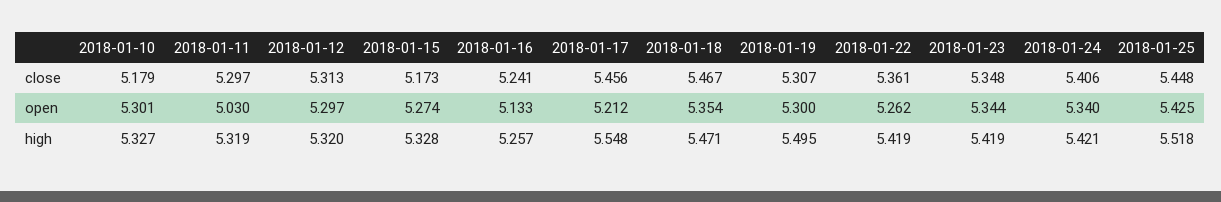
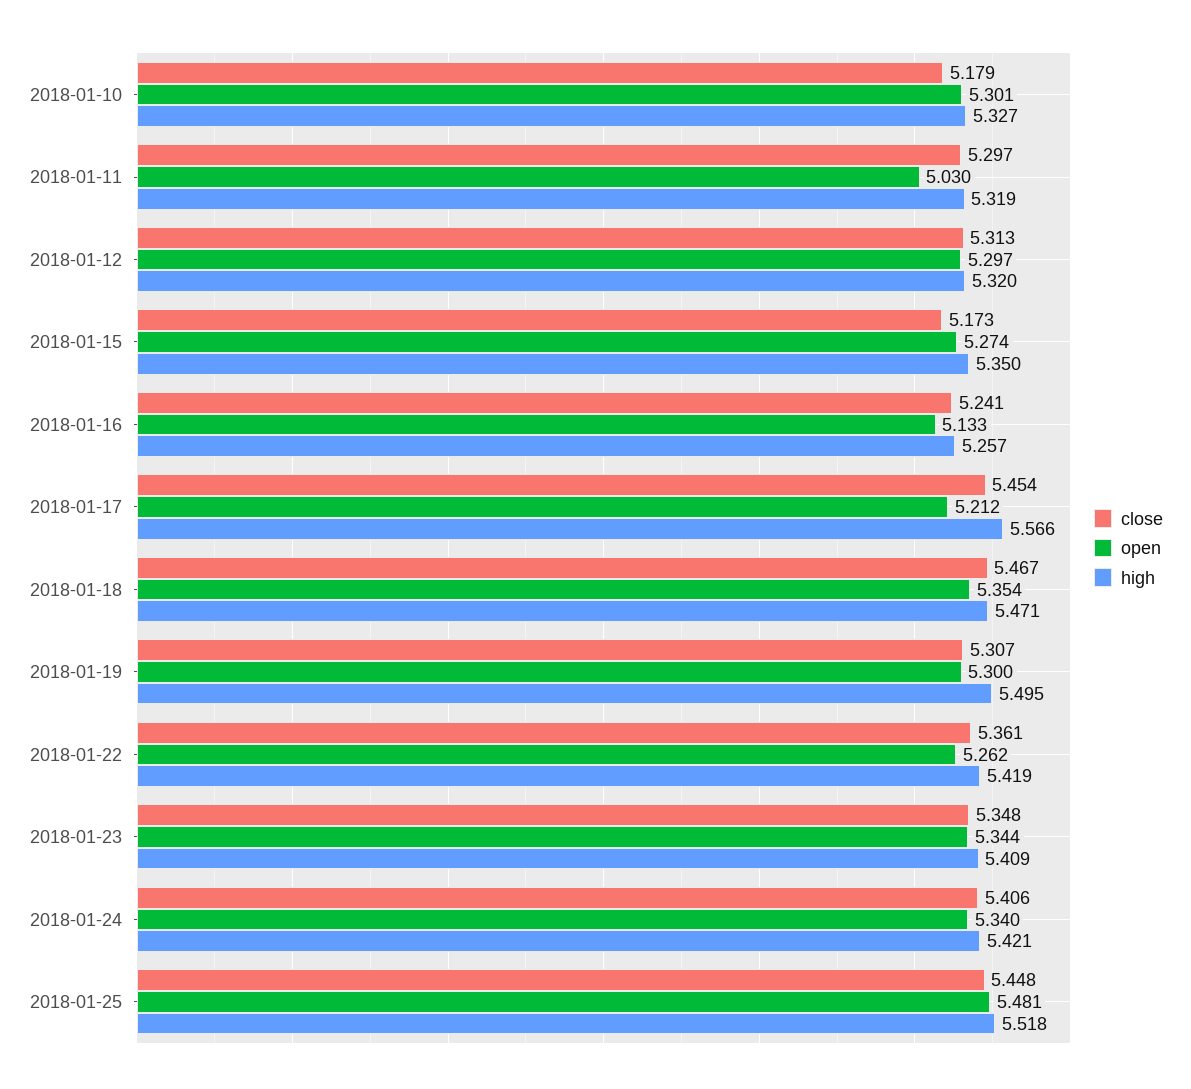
close, 2018-01-17: 5.456 -> 5.454
open, 2018-01-25: 5.425 -> 5.481
high, 2018-01-15: 5.328 -> 5.35
high, 2018-01-17: 5.548 -> 5.566
high, 2018-01-23: 5.419 -> 5.409

